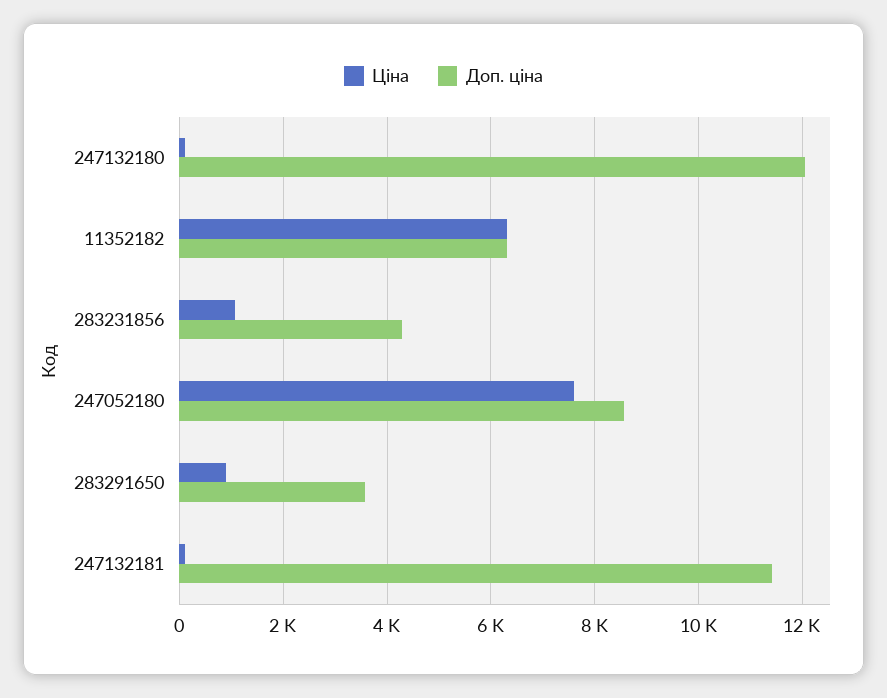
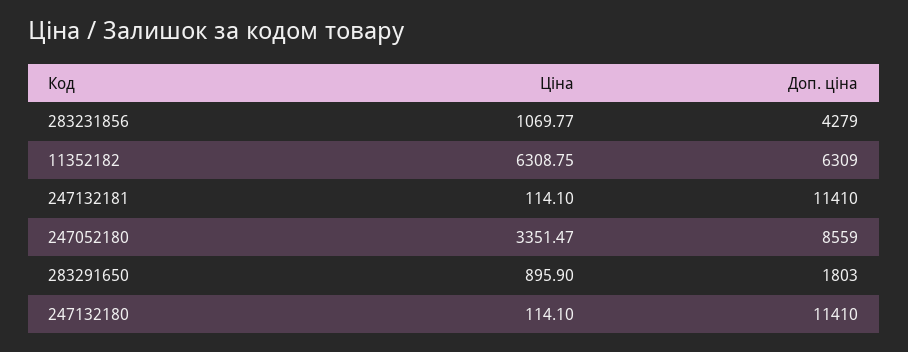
Доп. ціна, 247132180: 12000 -> 11410
Ціна, 247052180: 7600 -> 3351.47
Доп. ціна, 283291650: 3600 -> 1803

